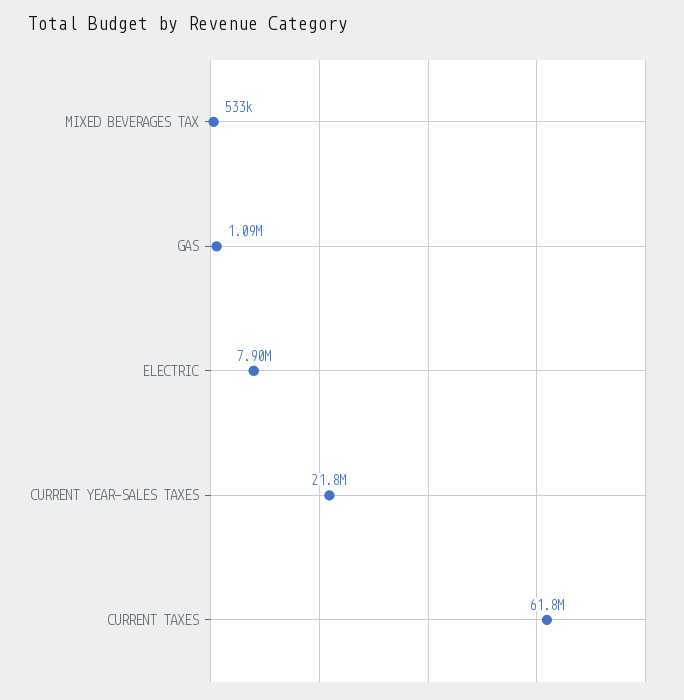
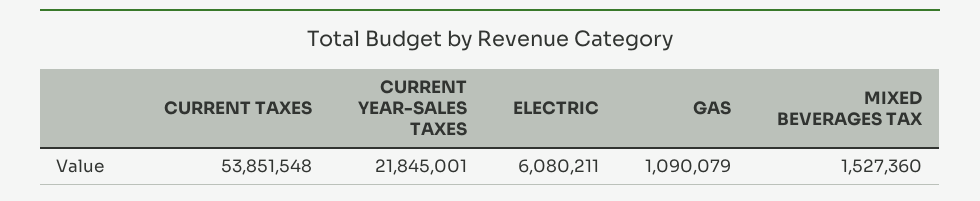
MIXED BEVERAGES TAX: 533000 -> 1527360
ELECTRIC: 7900000 -> 6080211
CURRENT TAXES: 61800000 -> 53851548

